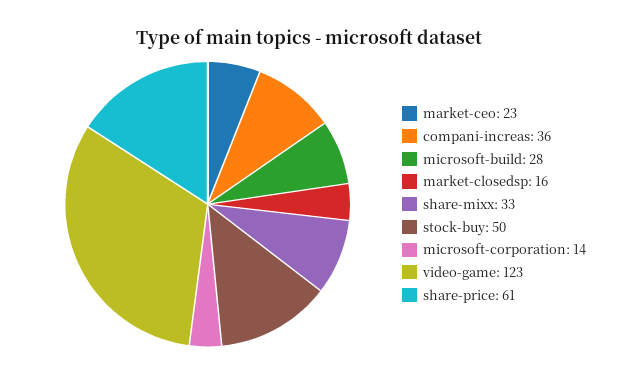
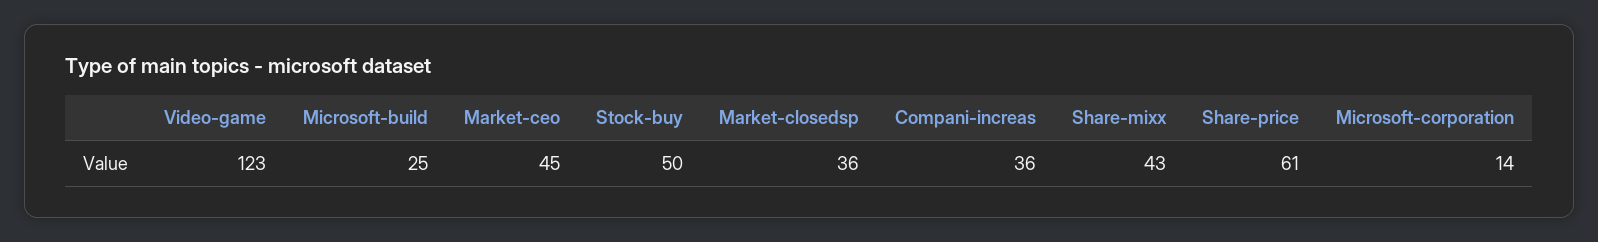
market-ceo: 23 -> 45
microsoft-build: 28 -> 25
market-closedsp: 16 -> 36
share-mixx: 33 -> 43

